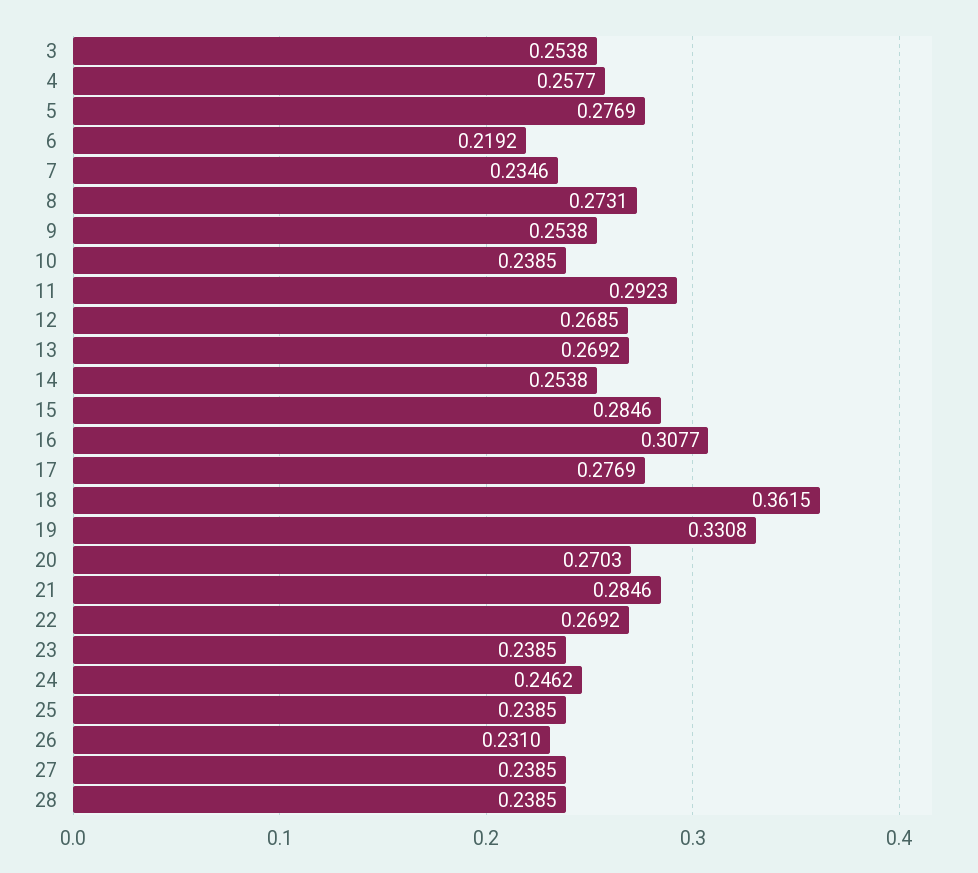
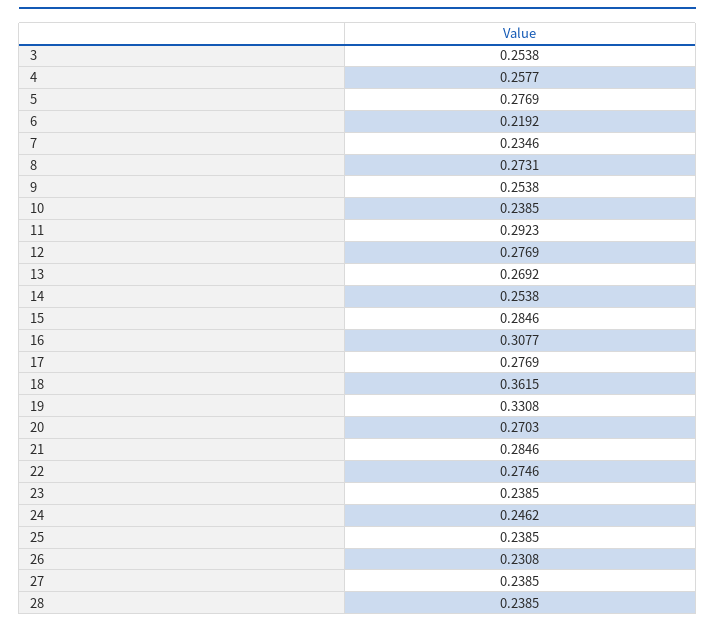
12: 0.2685 -> 0.2769
22: 0.2692 -> 0.2746
26: 0.231 -> 0.2308

